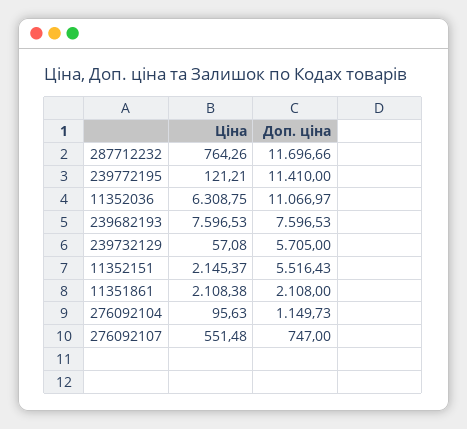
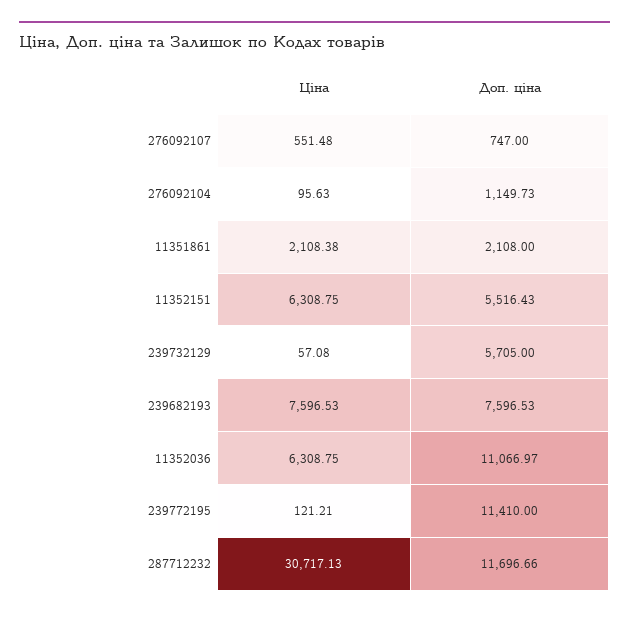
Ціна, 287712232: 764.26 -> 30717.13
Ціна, 11352151: 2145.37 -> 6308.75

